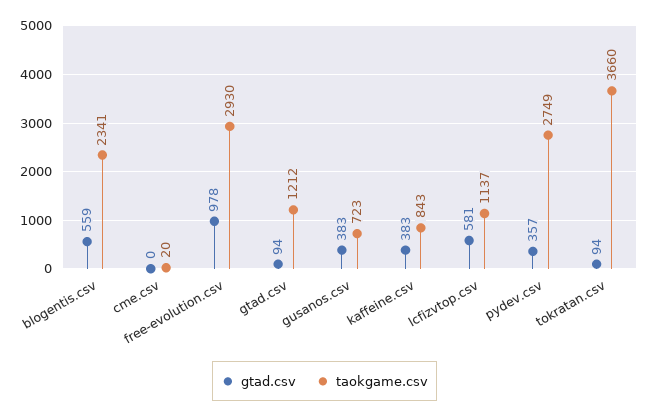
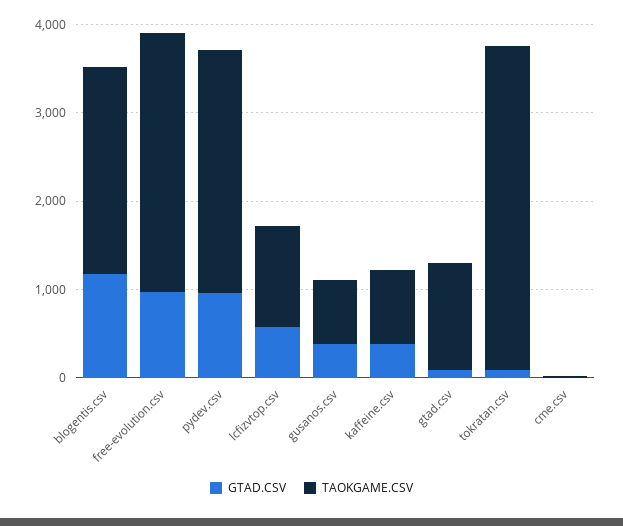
gtad.csv, blogentis.csv: 559 -> 1200
gtad.csv, pydev.csv: 357 -> 1000

